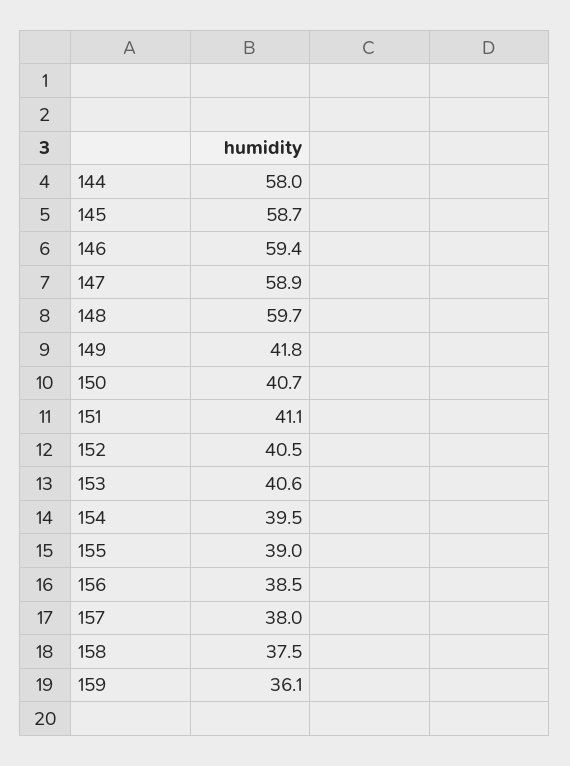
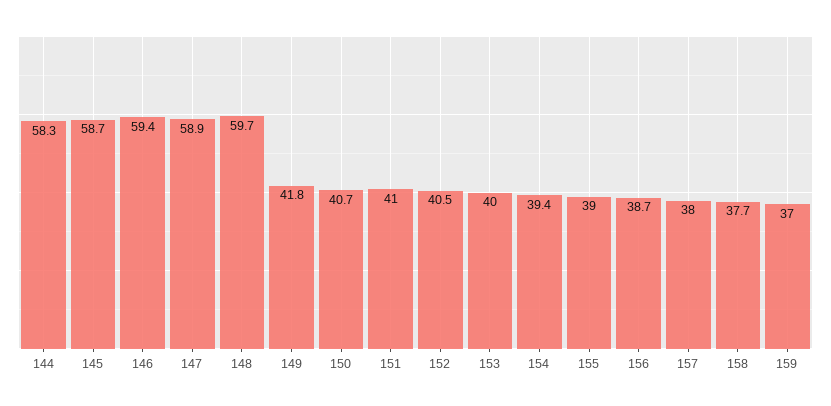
144: 58 -> 58.3
151: 41.1 -> 41
153: 40.6 -> 40
154: 39.5 -> 39.4
156: 38.5 -> 38.7
158: 37.5 -> 37.7
159: 36.1 -> 37

